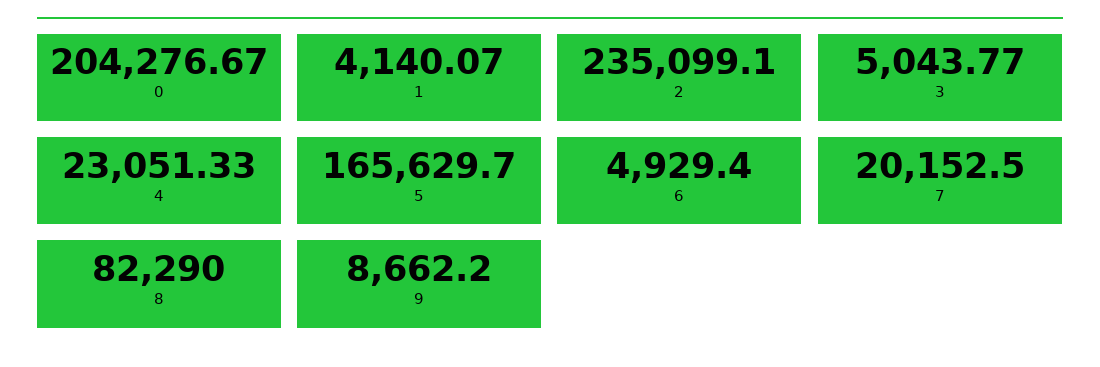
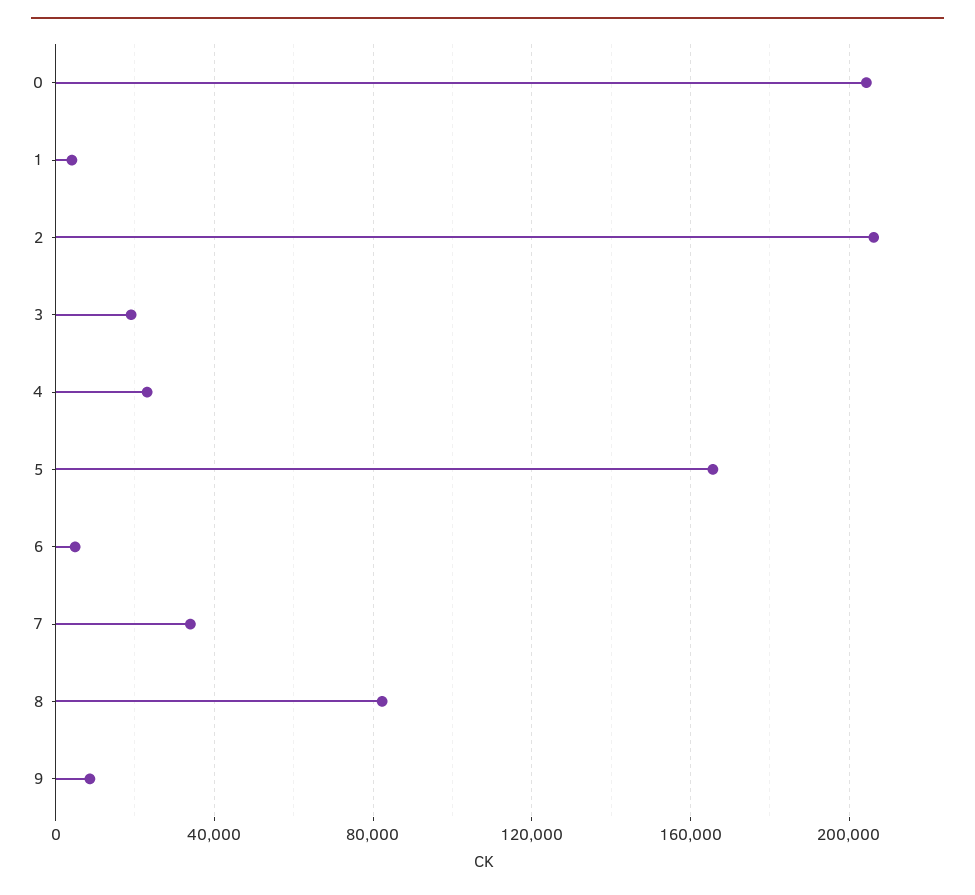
2: 235099.1 -> 205000
3: 5043.77 -> 20000
7: 20152.5 -> 35000

